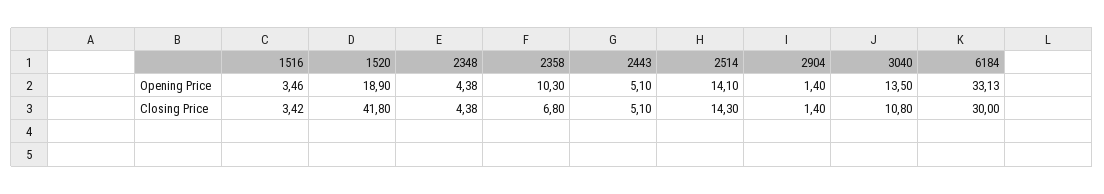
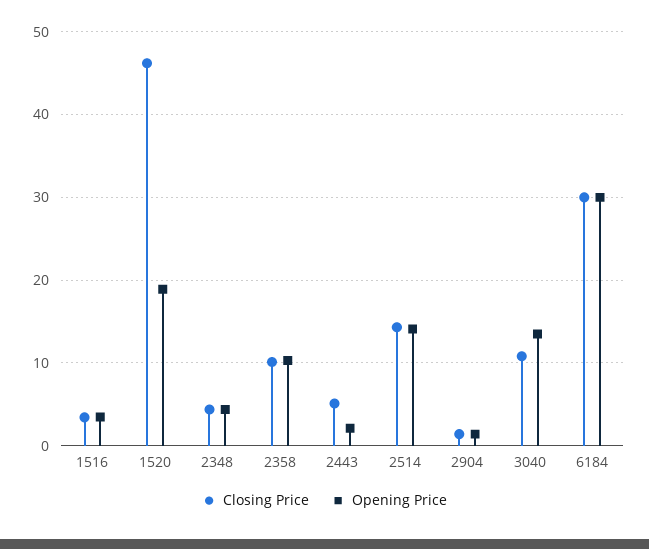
Opening Price, 2443: 5.1 -> 2
Opening Price, 6184: 33.13 -> 30
Closing Price, 1520: 41.8 -> 46
Closing Price, 2358: 6.8 -> 10

